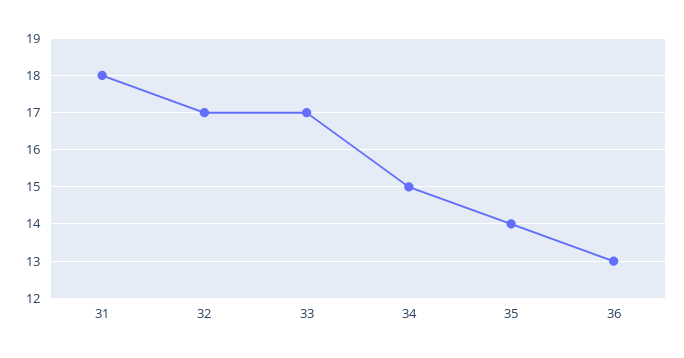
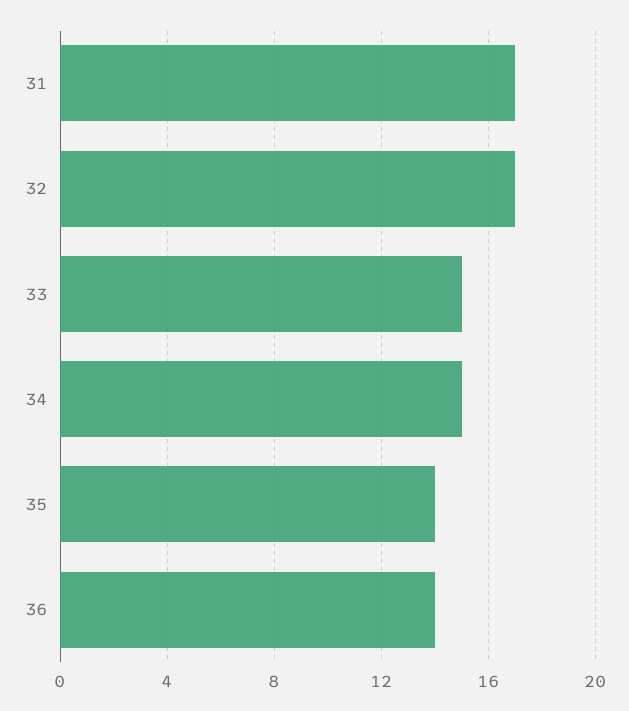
31: 18 -> 17
33: 17 -> 15
36: 13 -> 14

